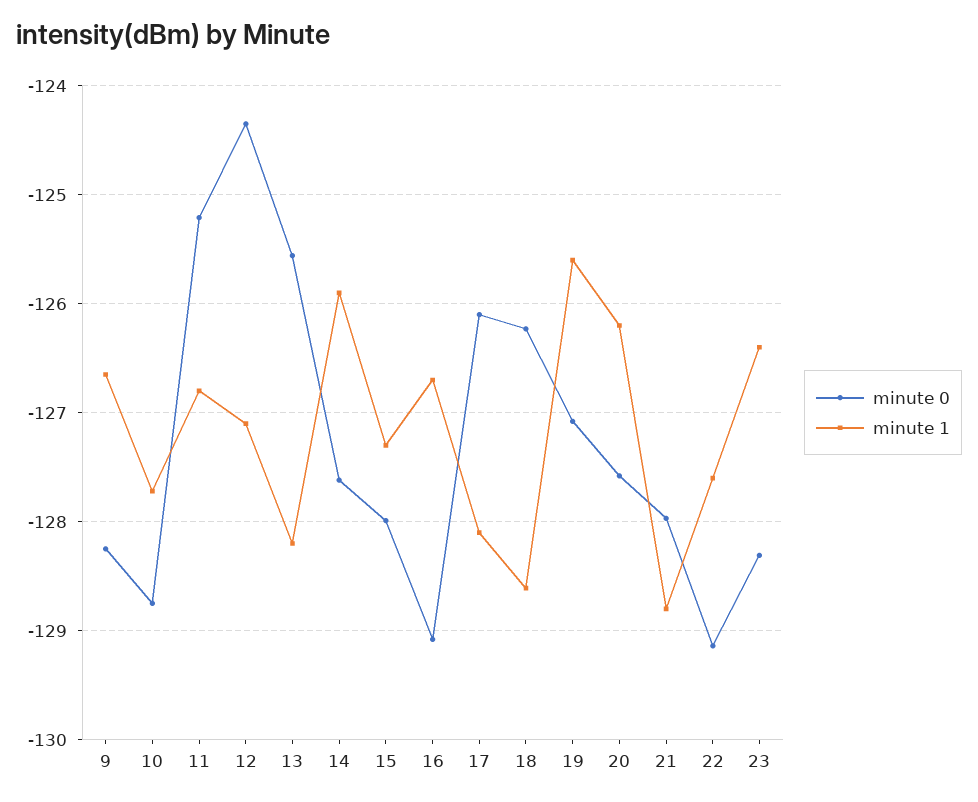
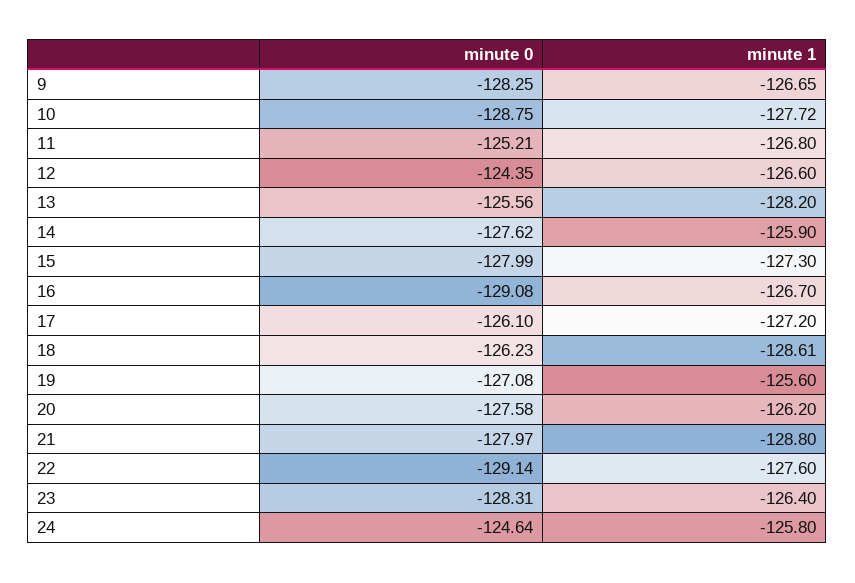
minute 1, 12: -127.1 -> -126.6
minute 1, 17: -128.1 -> -127.2
minute 0, 24: none -> -124.64
minute 1, 24: none -> -125.8

